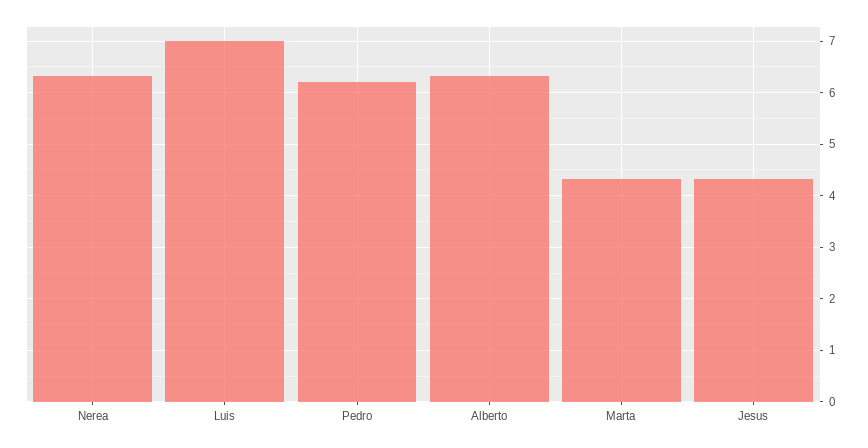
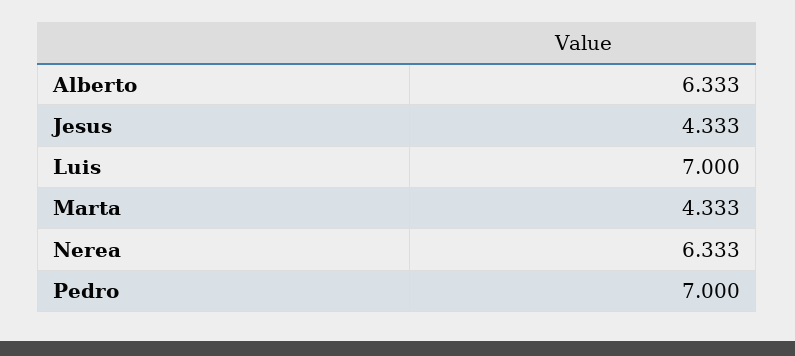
Pedro: 6.2 -> 7

